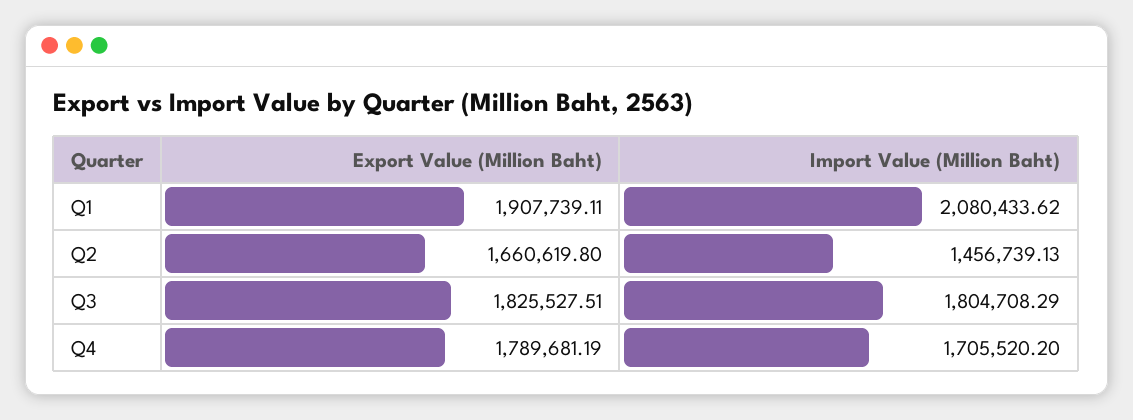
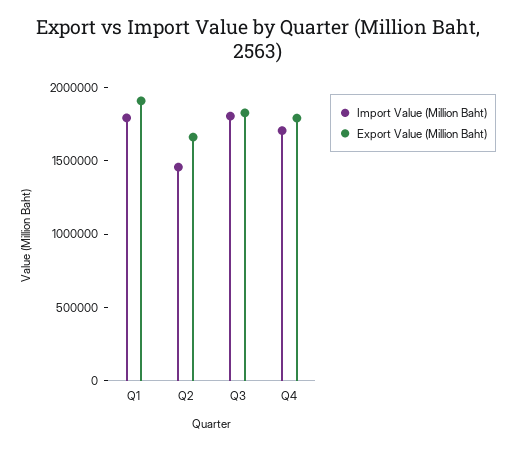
Import Value (Million Baht), Q1: 2080433.62 -> 1800000

